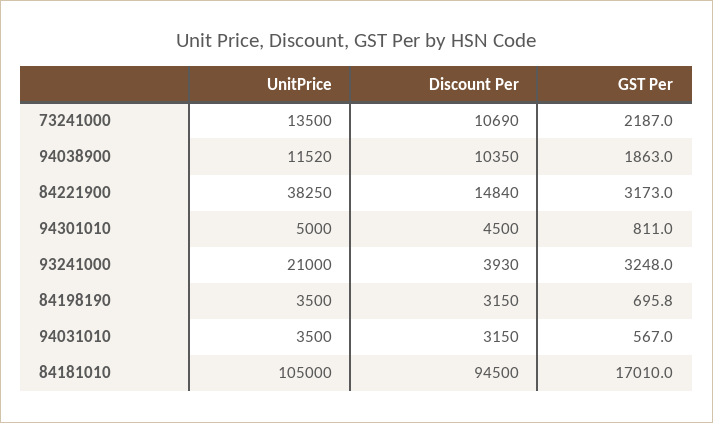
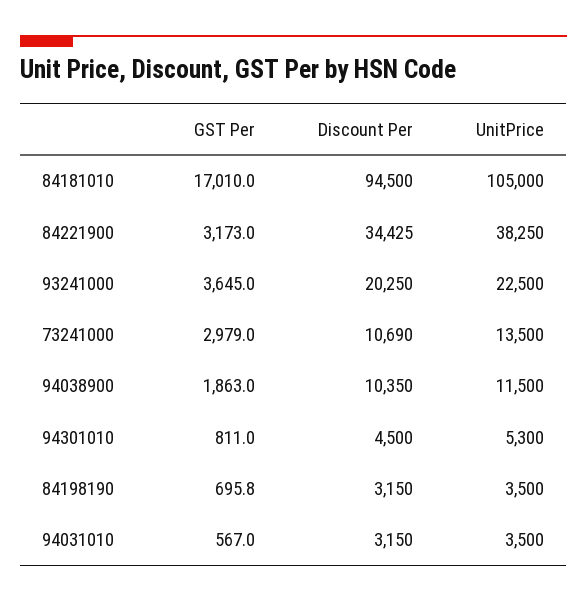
GST Per, 73241000: 2187 -> 2979
UnitPrice, 94038900: 11520 -> 11500
Discount Per, 84221900: 14840 -> 34425
UnitPrice, 94301010: 5000 -> 5300
UnitPrice, 93241000: 21000 -> 22500
Discount Per, 93241000: 3930 -> 20250
GST Per, 93241000: 3248 -> 3645

